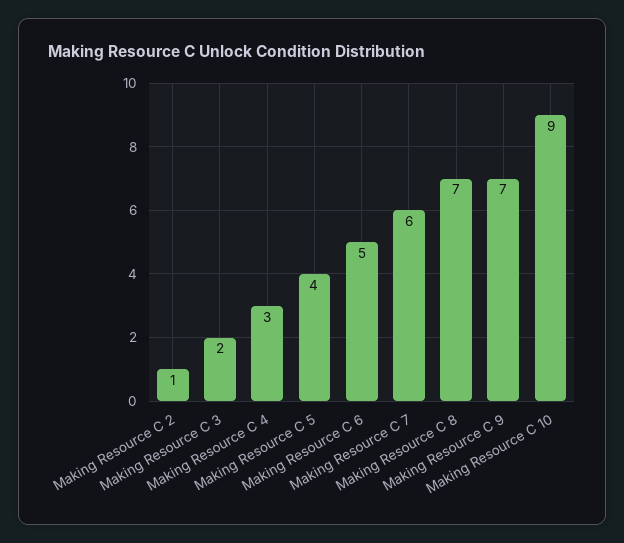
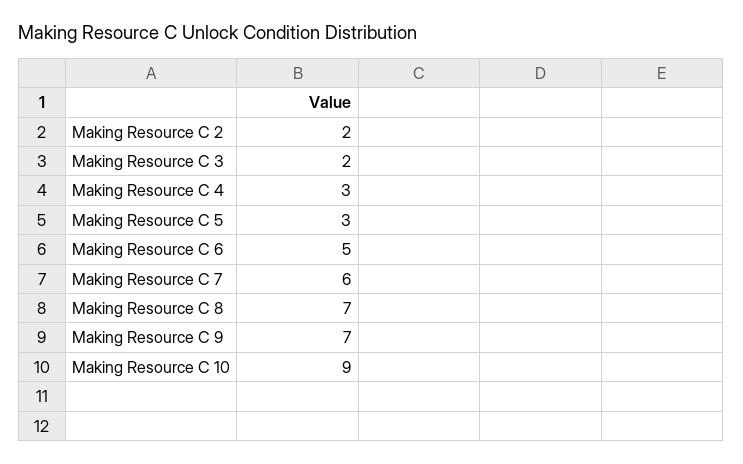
Making Resource C 2: 1 -> 2
Making Resource C 5: 4 -> 3

